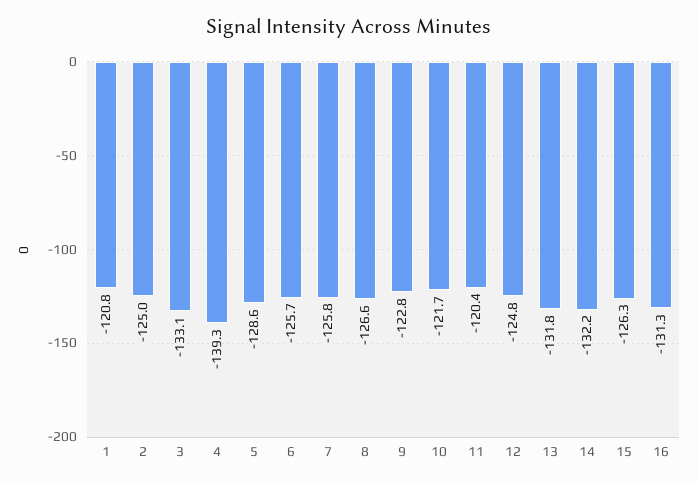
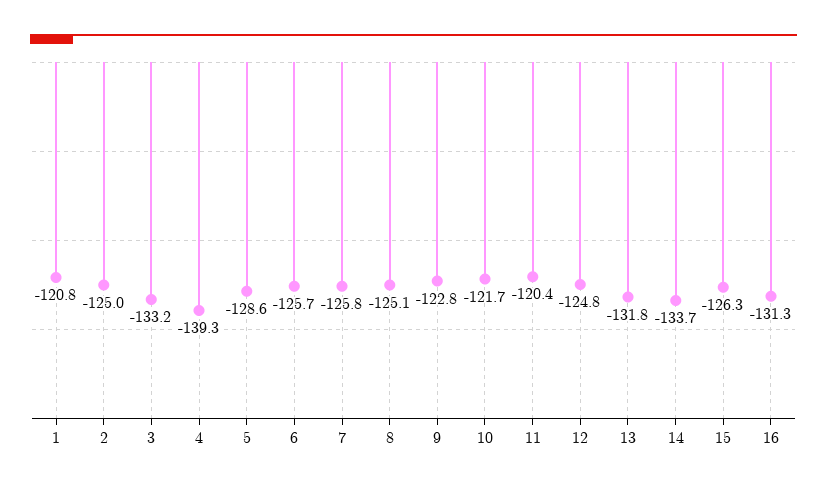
3: -133.1 -> -133.2
8: -126.6 -> -125.1
14: -132.2 -> -133.7

